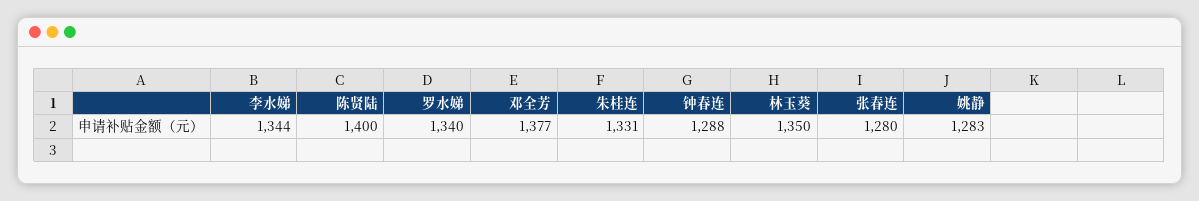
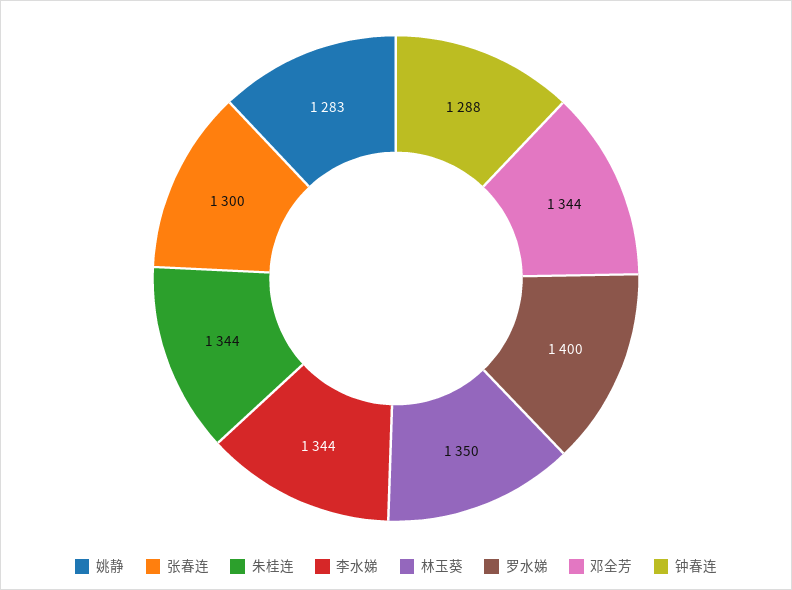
陈贤陆: 1400 -> none
罗水娣: 1340 -> 1400
邓全芳: 1377 -> 1344
朱桂连: 1331 -> 1344
张春连: 1280 -> 1300

